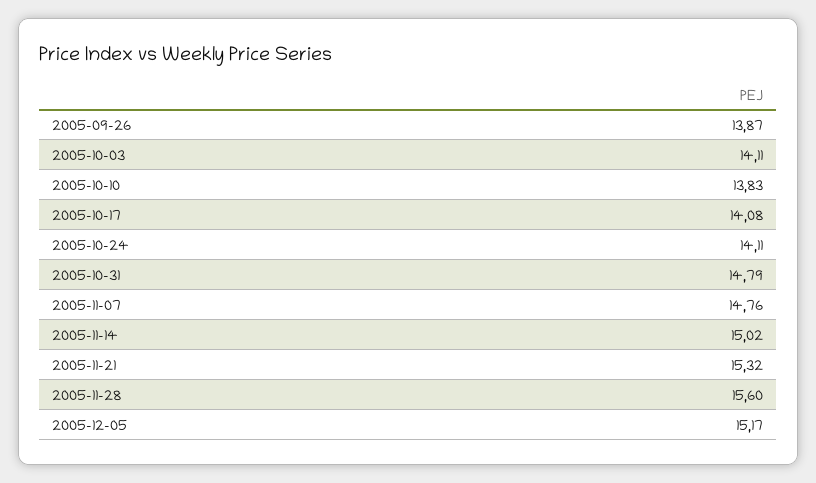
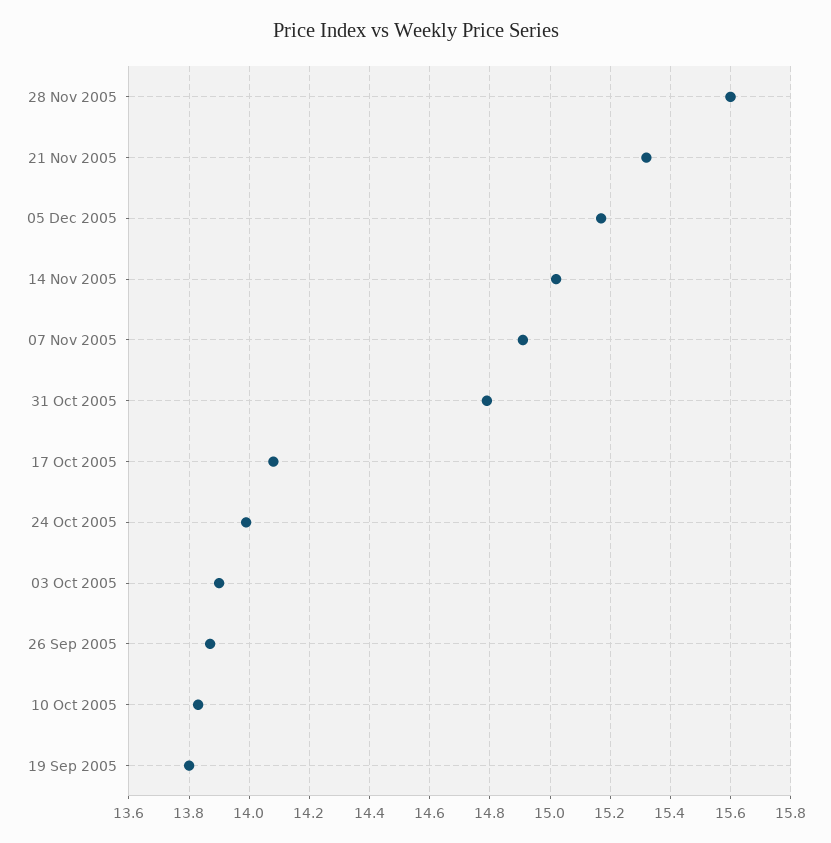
2005-10-03: 14.11 -> 13.9
2005-10-24: 14.11 -> 14
2005-11-07: 14.76 -> 14.9
19 Sep 2005: none -> 13.8

